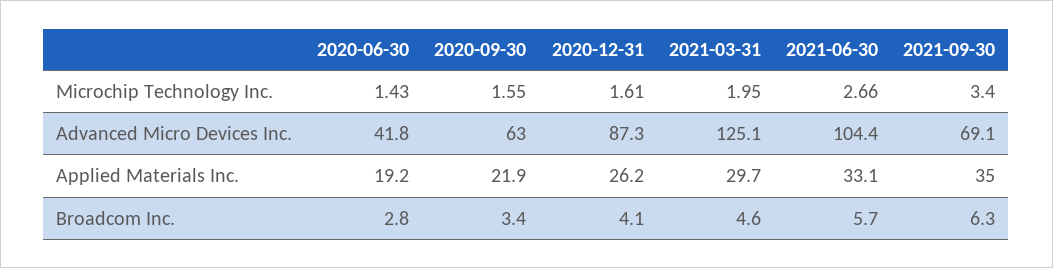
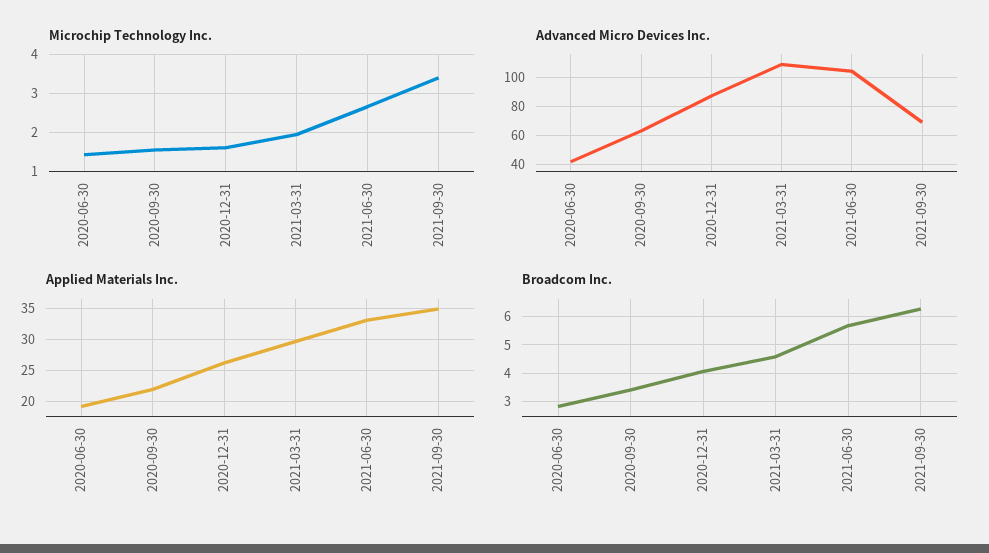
Advanced Micro Devices Inc., 2021-03-31: 125.1 -> 110

